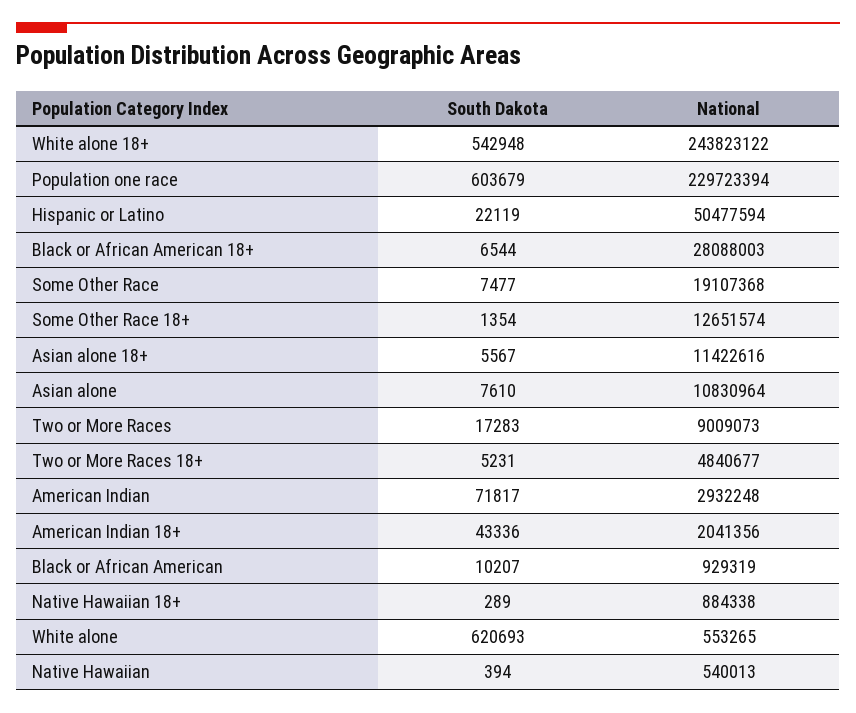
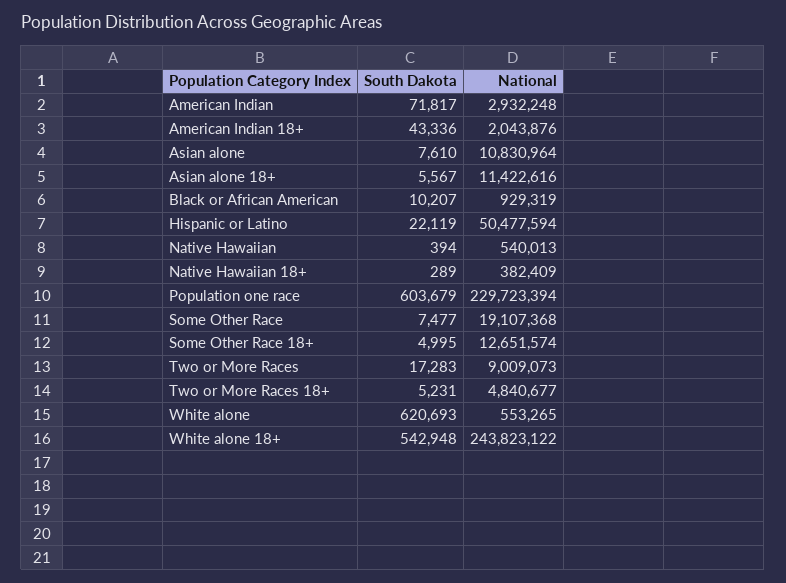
South Dakota, Black or African American 18+: 6544 -> none
National, Black or African American 18+: 28088003 -> none
South Dakota, Some Other Race 18+: 1354 -> 4995
National, American Indian 18+: 2041356 -> 2043876
National, Native Hawaiian 18+: 884338 -> 382409

